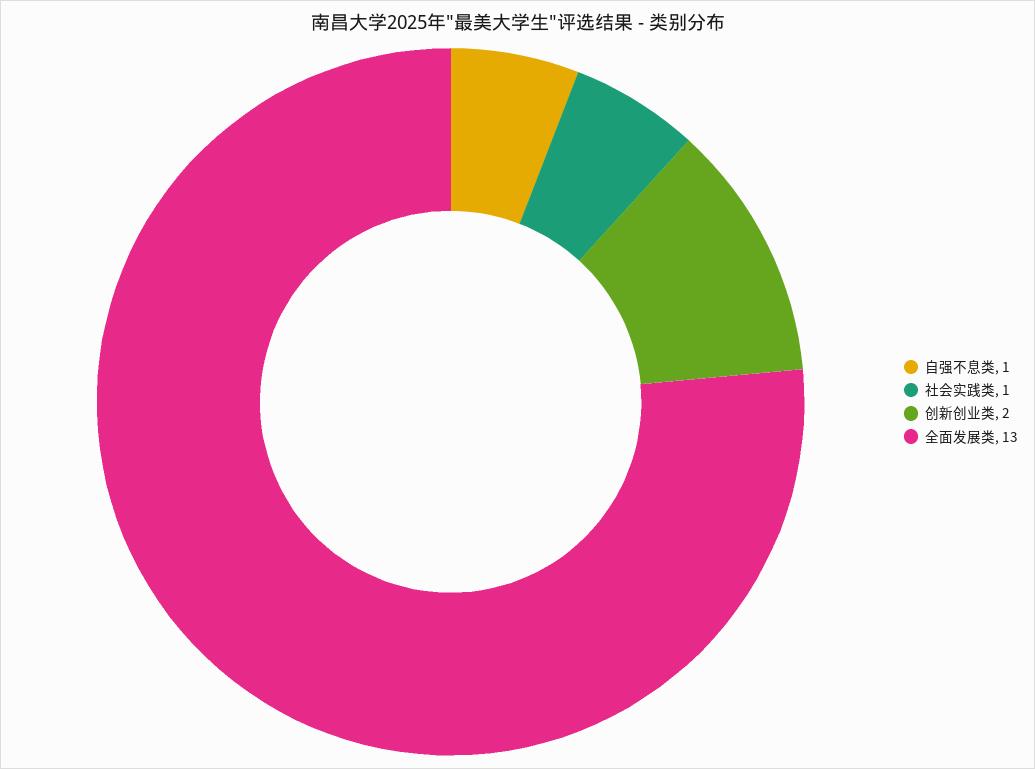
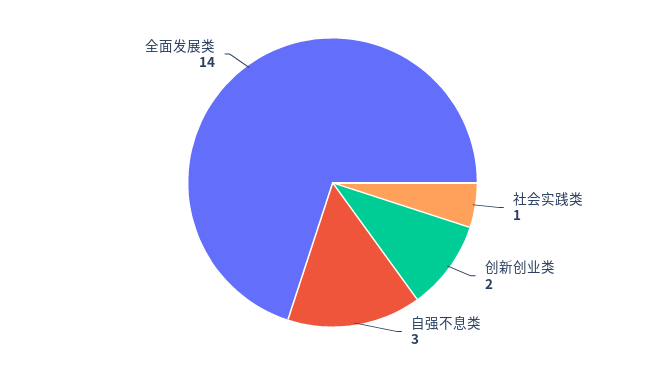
自强不息类: 1 -> 3
全面发展类: 13 -> 14

